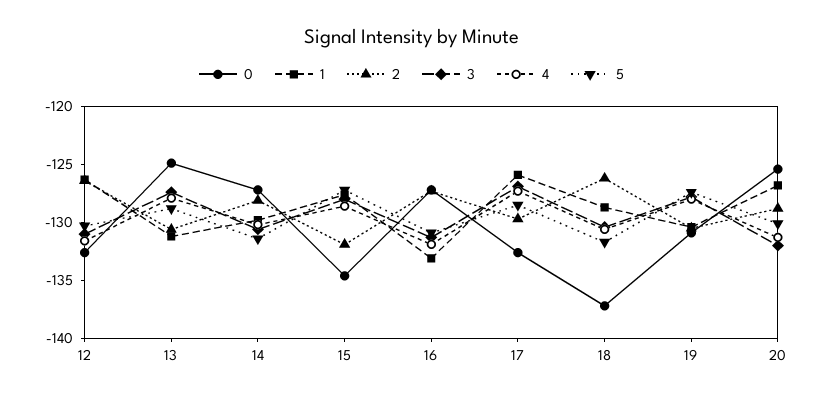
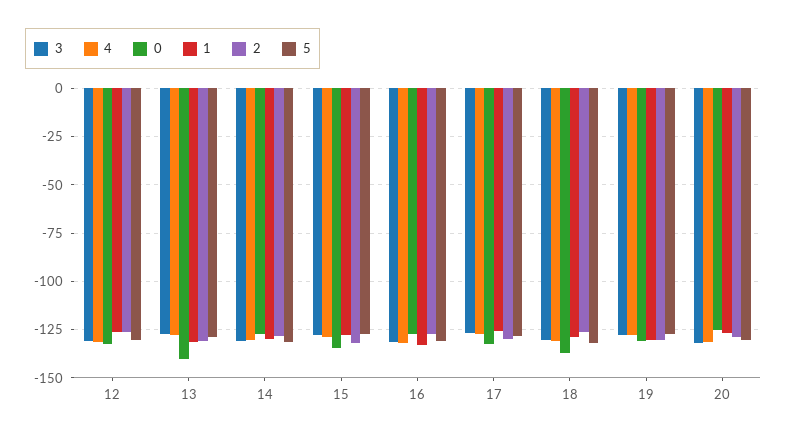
0, 13: -125 -> -140

